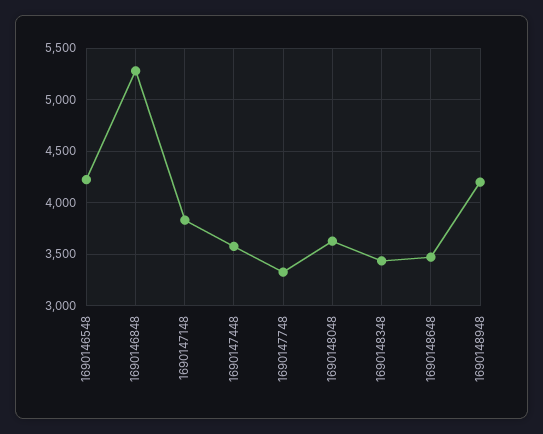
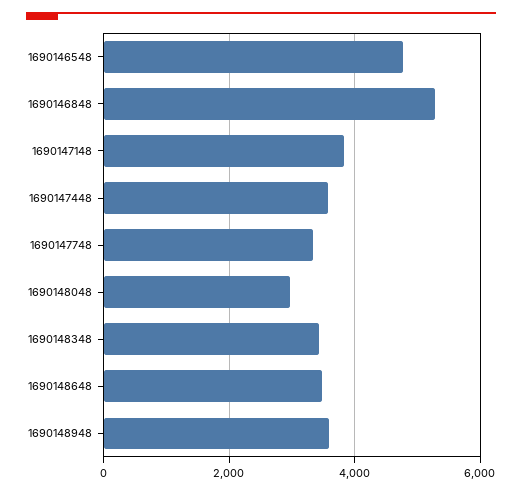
1690146548: 4200 -> 4800
1690148048: 3600 -> 3000
1690148948: 4200 -> 3600

